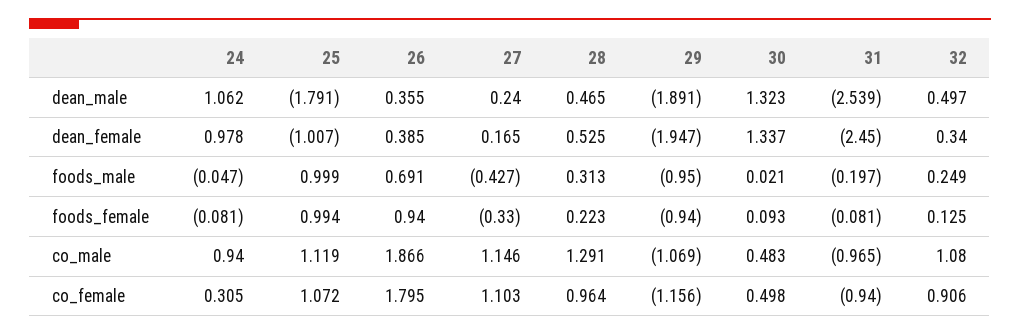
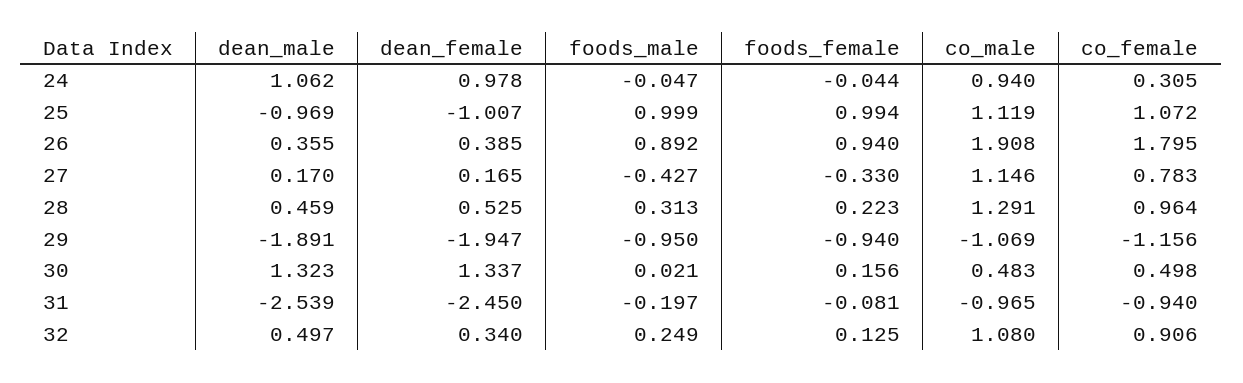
25, dean_male: -1.791 -> -0.969
27, dean_male: 0.24 -> 0.17
28, dean_male: 0.465 -> 0.459
26, foods_male: 0.691 -> 0.892
24, foods_female: -0.081 -> -0.044
30, foods_female: 0.093 -> 0.156
26, co_male: 1.866 -> 1.908
27, co_female: 1.103 -> 0.783

